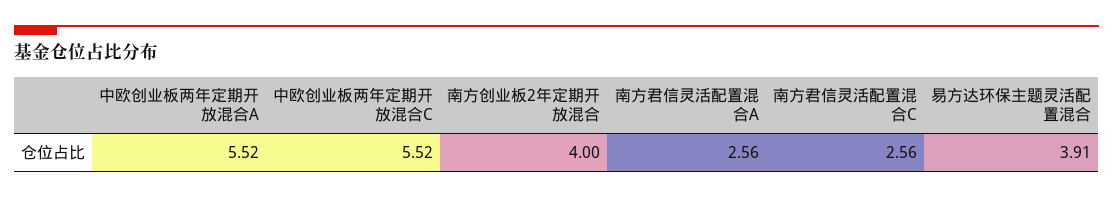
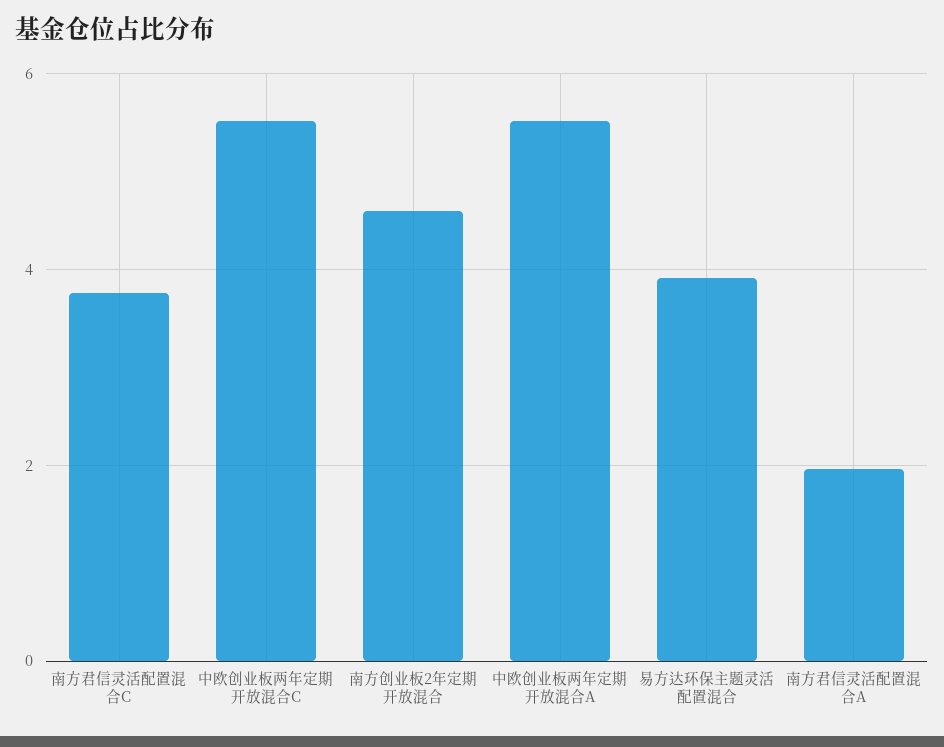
南方创业板2年定期开放混合: 4 -> 4.6
南方君信灵活配置混合A: 2.56 -> 2
南方君信灵活配置混合C: 2.56 -> 3.8

